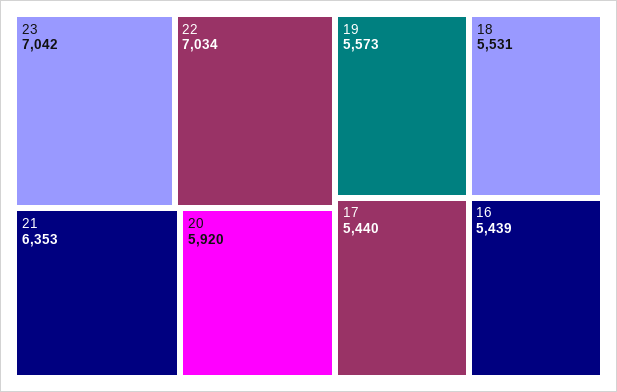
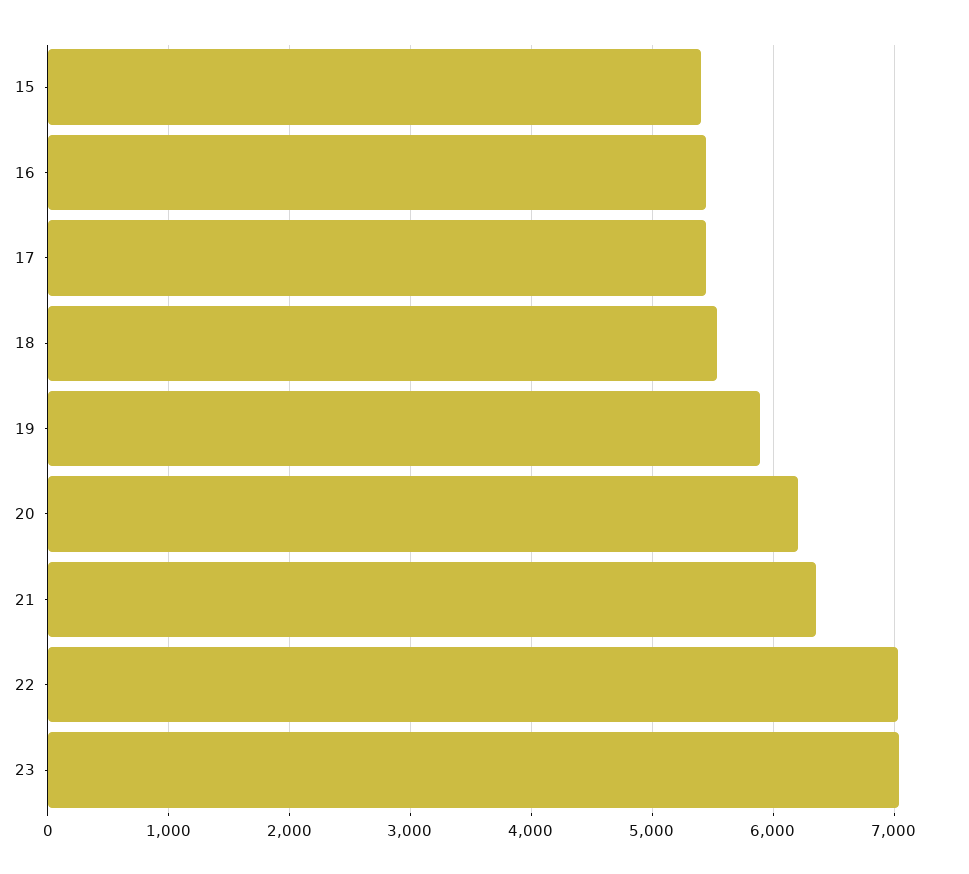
20: 5920 -> 6200
19: 5573 -> 5900
15: none -> 5400

